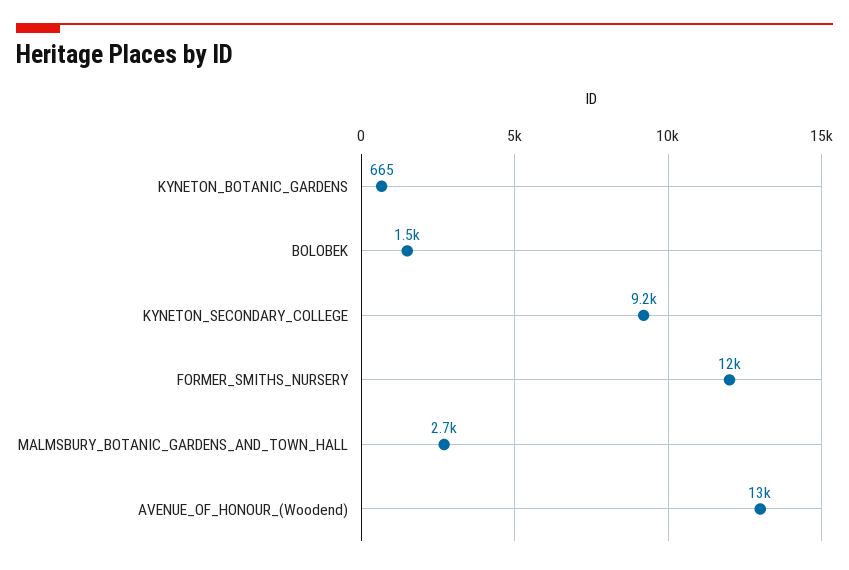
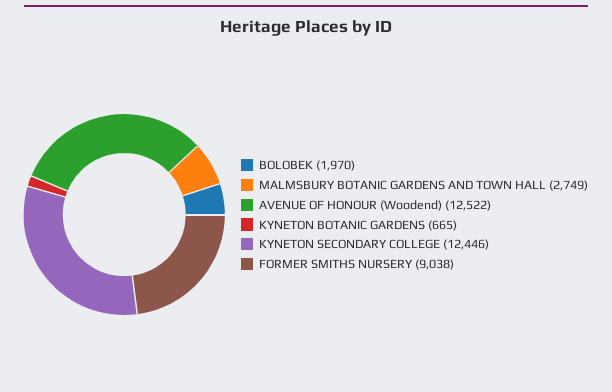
BOLOBEK: 1500 -> 1970
KYNETON_SECONDARY_COLLEGE: 9200 -> 12446
FORMER_SMITHS_NURSERY: 12000 -> 9038

